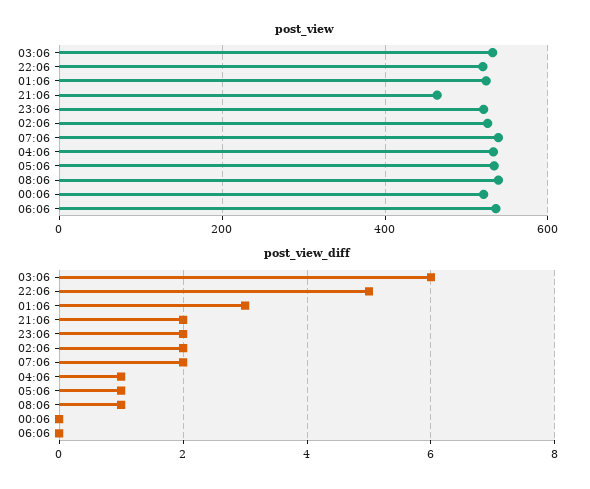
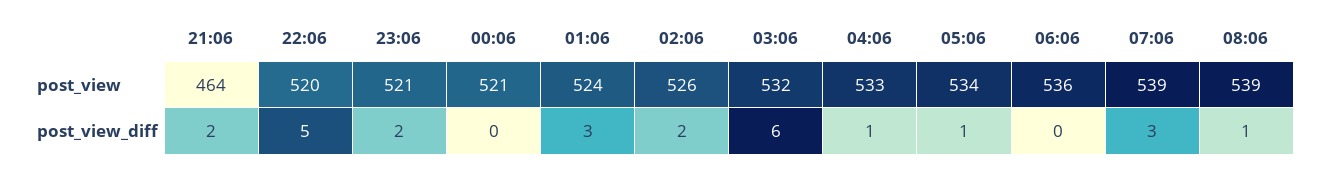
post_view_diff, 07:06: 2 -> 3

